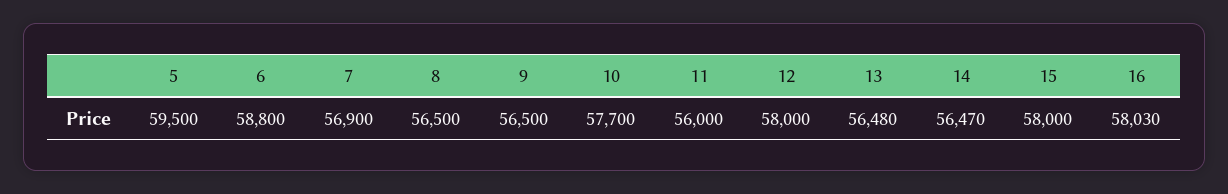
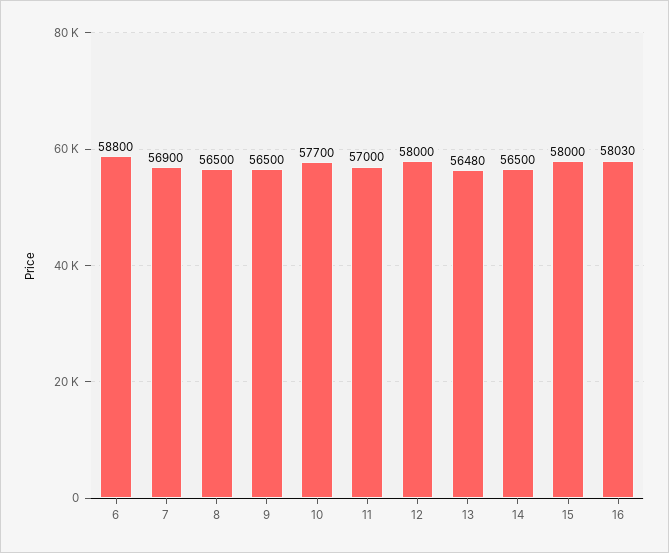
5: 59500 -> none
11: 56000 -> 57000
14: 56470 -> 56500

